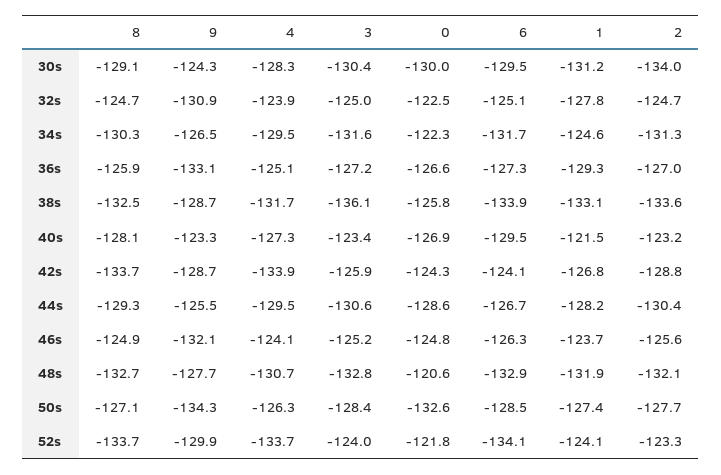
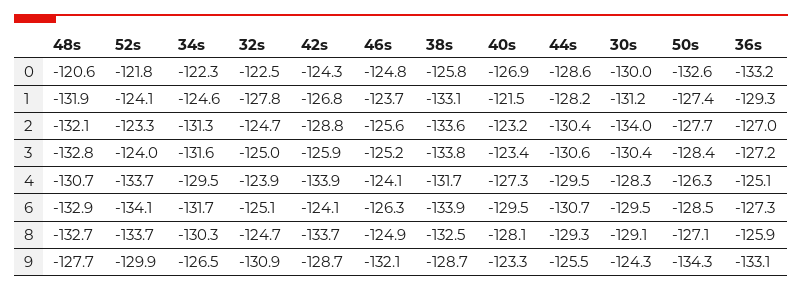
0, 36s: -126.6 -> -133.2
3, 38s: -136.1 -> -133.8
6, 44s: -126.7 -> -130.7

